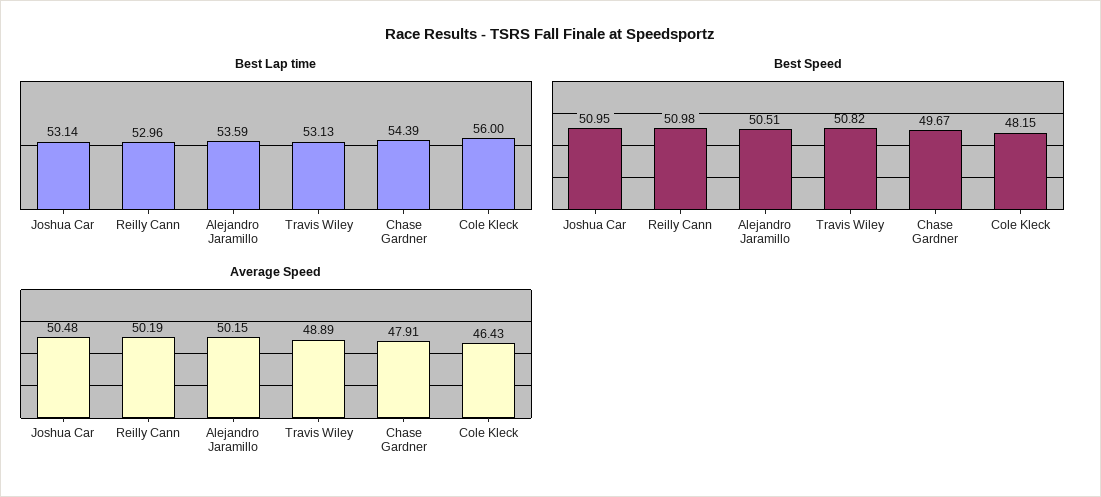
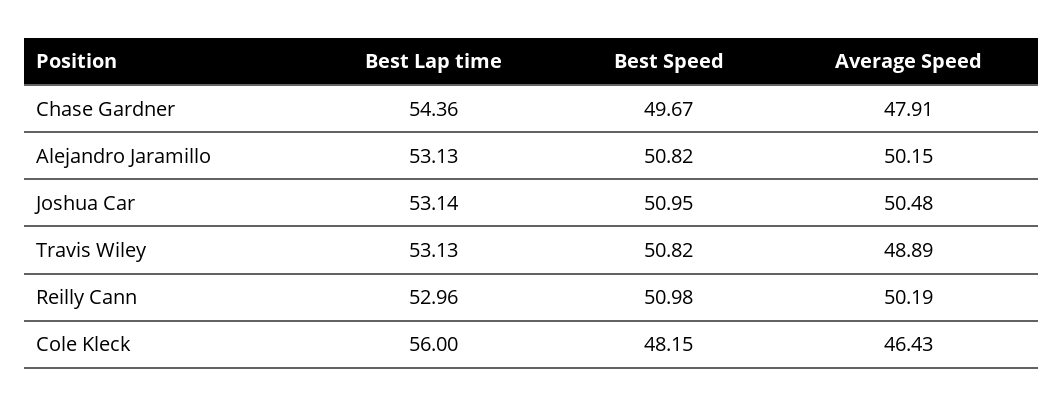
Best Lap time, Alejandro Jaramillo: 53.59 -> 53.13
Best Lap time, Chase Gardner: 54.39 -> 54.36
Best Speed, Alejandro Jaramillo: 50.51 -> 50.82

